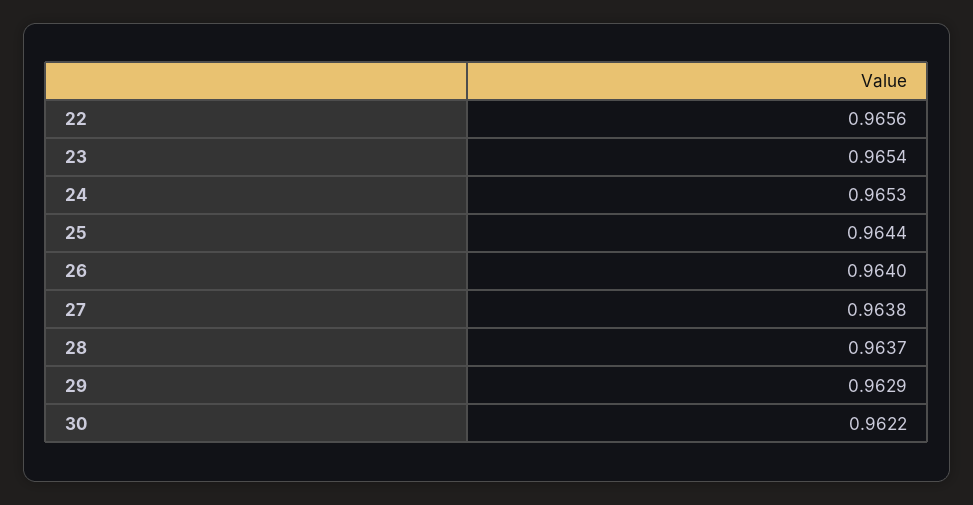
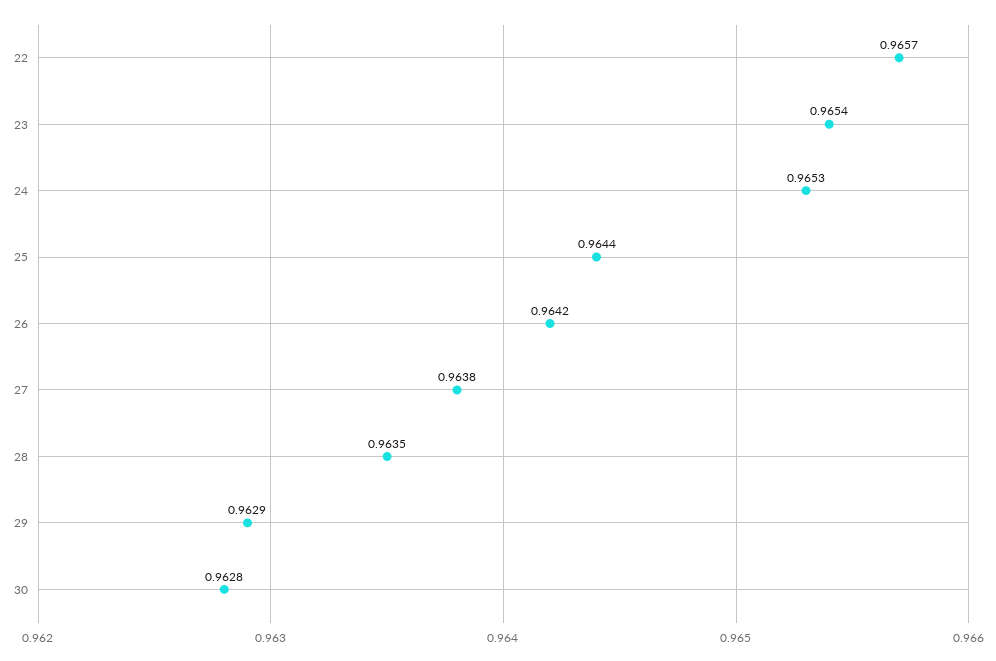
22: 0.9656 -> 0.9657
26: 0.964 -> 0.9642
28: 0.9637 -> 0.9635
30: 0.9622 -> 0.9628

